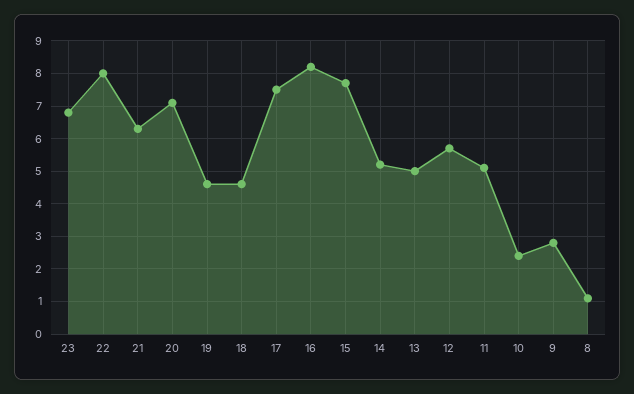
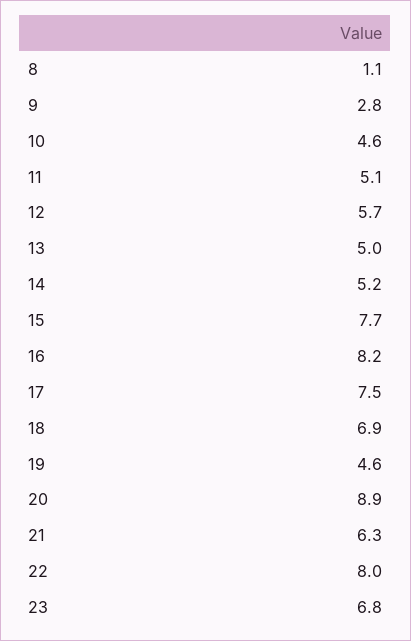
20: 7 -> 8.9
18: 4.5 -> 6.9
10: 2.5 -> 4.6

